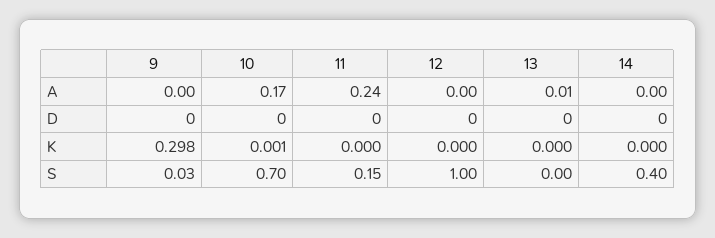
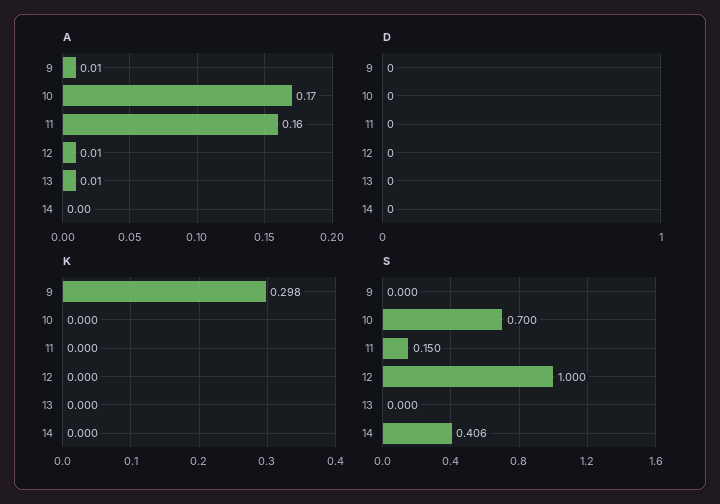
A, 9: 0 -> 0.01
A, 11: 0.24 -> 0.16
A, 12: 0 -> 0.01
K, 10: 0.001 -> 0
S, 9: 0.03 -> 0
S, 14: 0.4 -> 0.406

